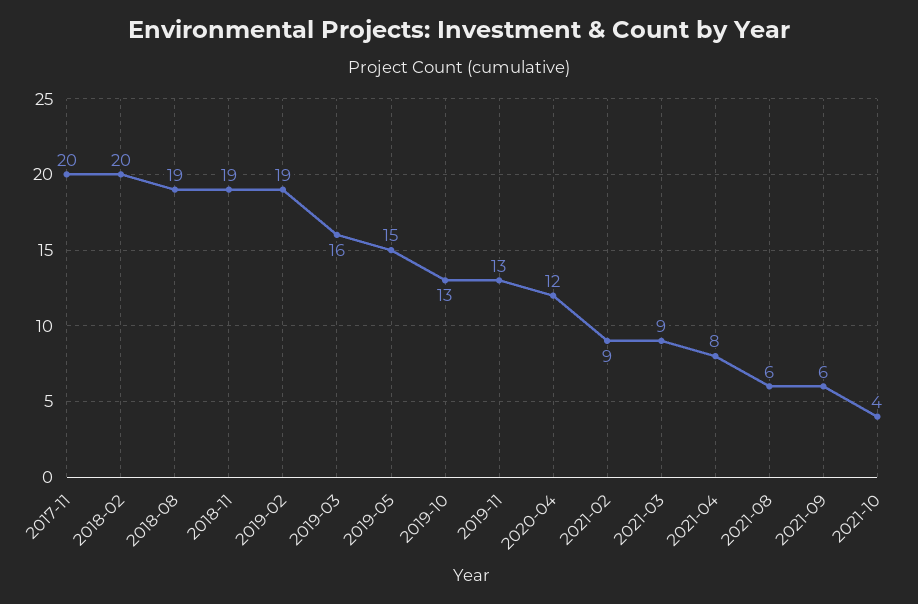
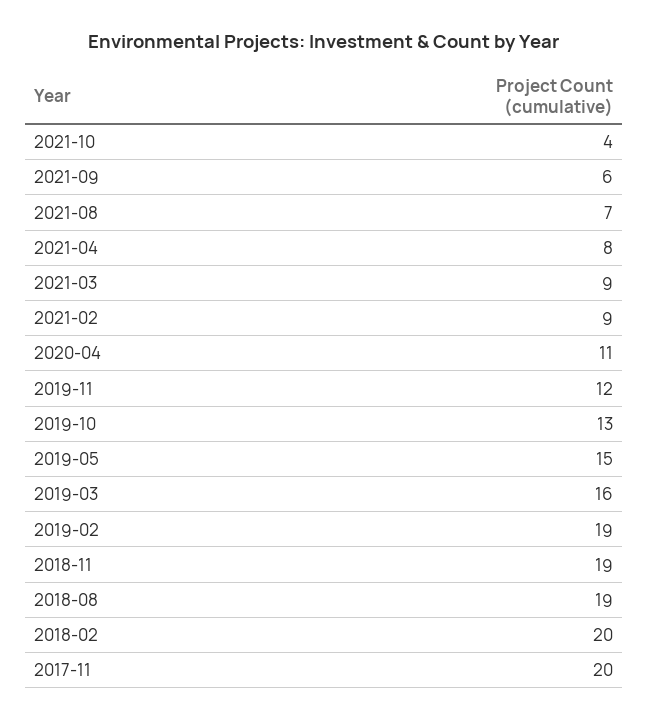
2019-11: 13 -> 12
2020-04: 12 -> 11
2021-08: 6 -> 7

